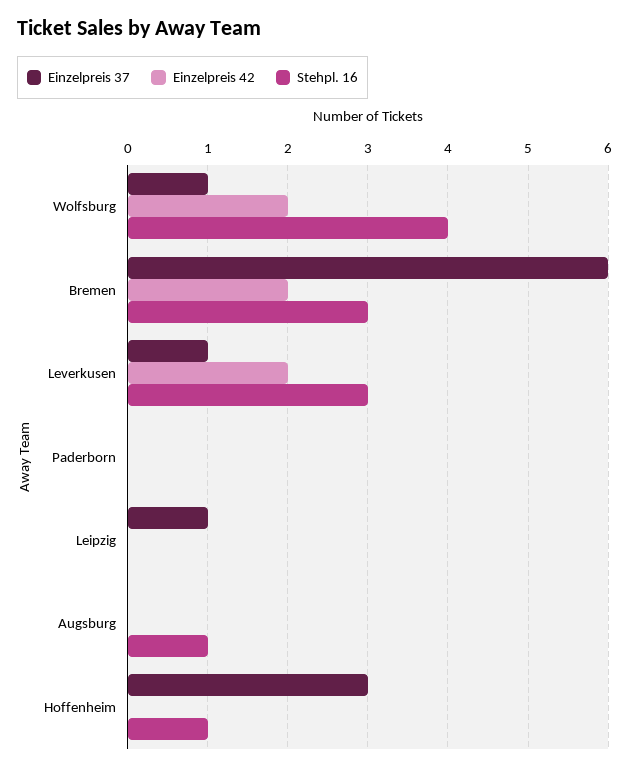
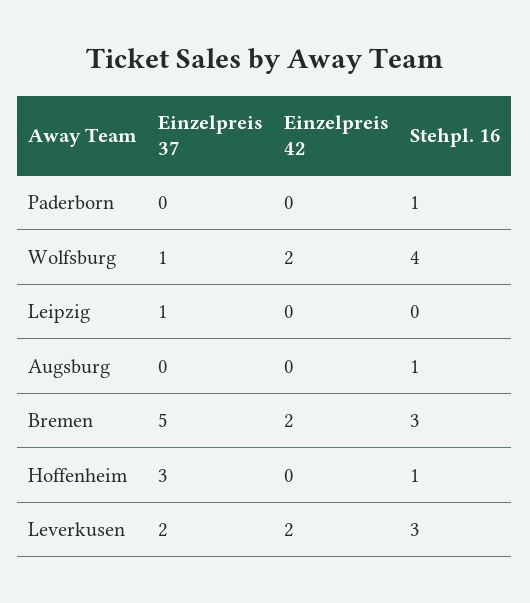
Einzelpreis 37, Bremen: 6 -> 5
Einzelpreis 37, Leverkusen: 1 -> 2
Stehpl. 16, Paderborn: 0 -> 1

